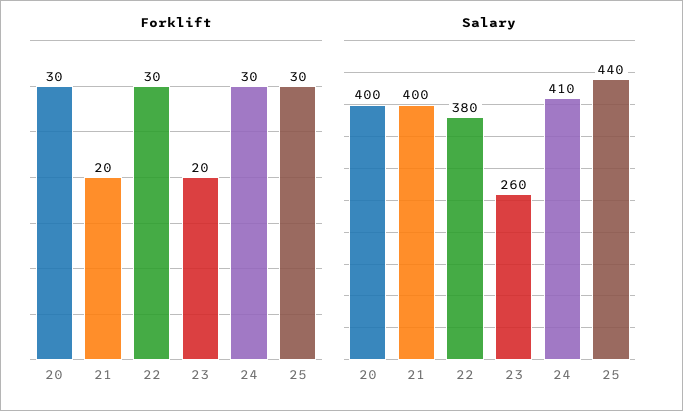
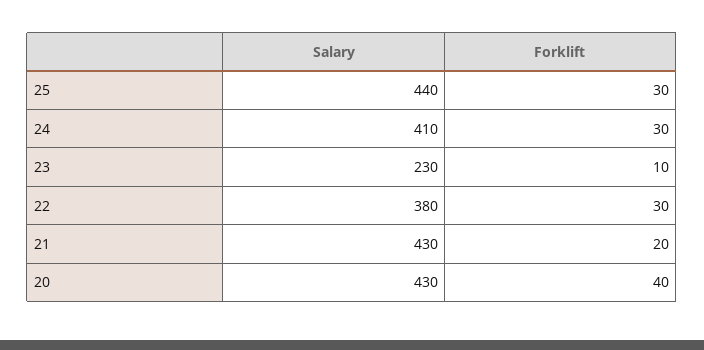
Forklift, 20: 30 -> 40
Forklift, 23: 20 -> 10
Salary, 20: 400 -> 430
Salary, 21: 400 -> 430
Salary, 23: 260 -> 230

